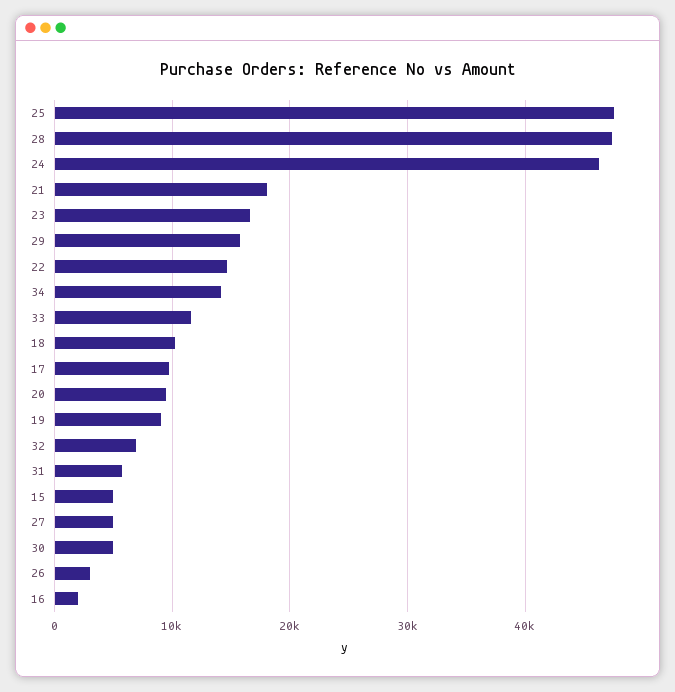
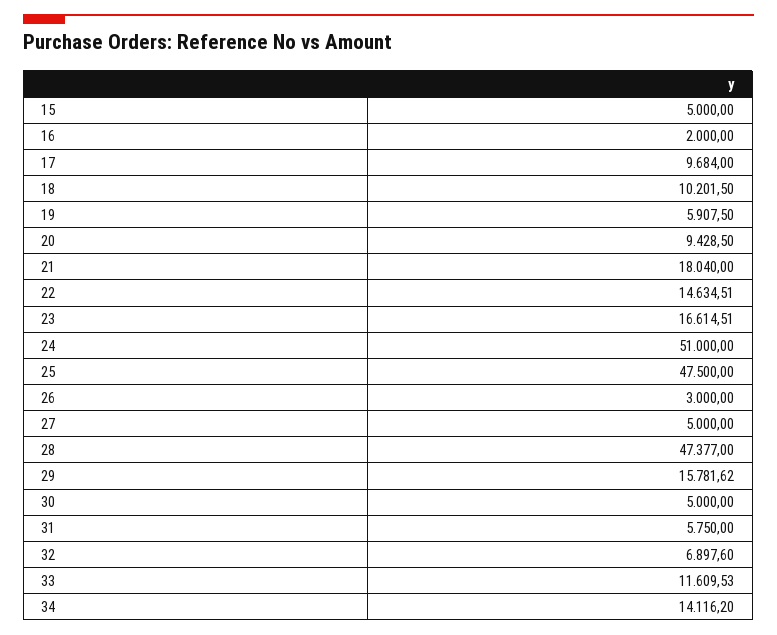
24: 46000 -> 51000
19: 9000 -> 5907.5

